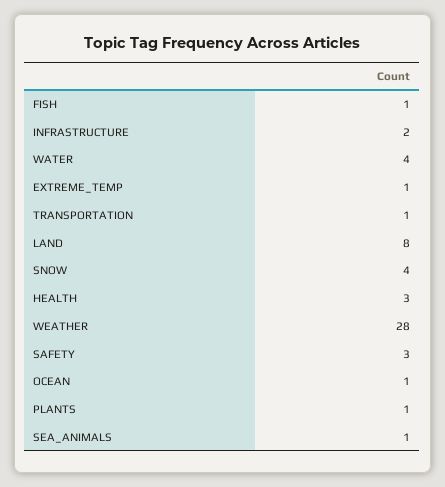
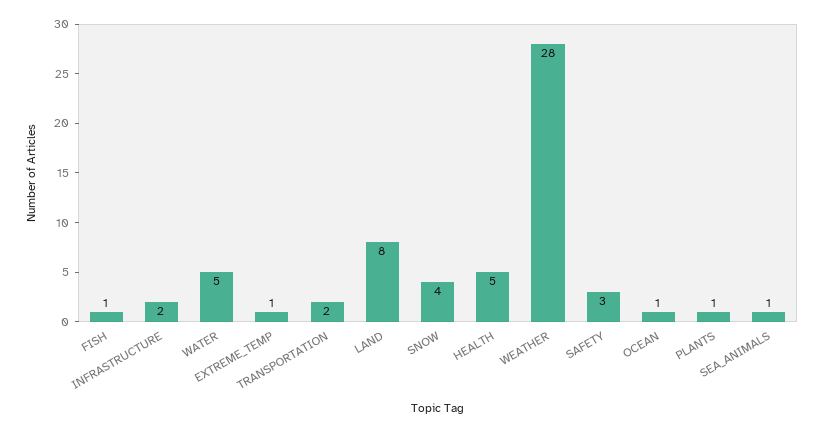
WATER: 4 -> 5
TRANSPORTATION: 1 -> 2
HEALTH: 3 -> 5

